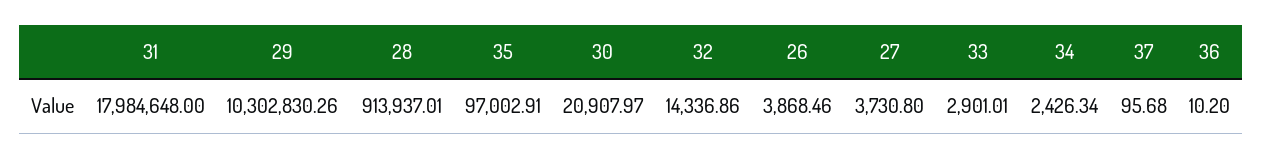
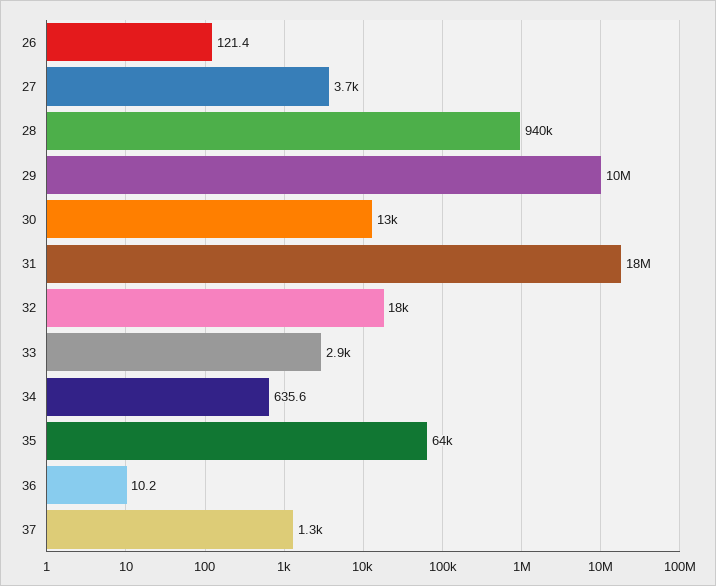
28: 913937.01 -> 940000
35: 97002.91 -> 64000
30: 20907.97 -> 13000
32: 14336.86 -> 18000
26: 3868.46 -> 121.4
34: 2426.34 -> 635.6
37: 95.68 -> 1300

